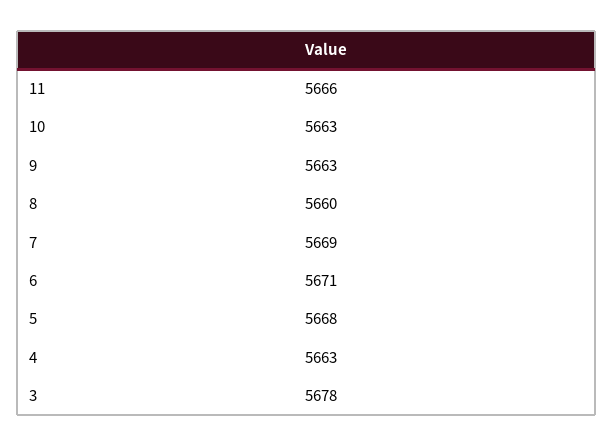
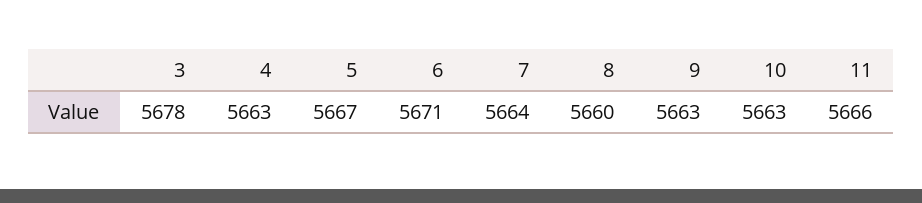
7: 5669 -> 5664
5: 5668 -> 5667

